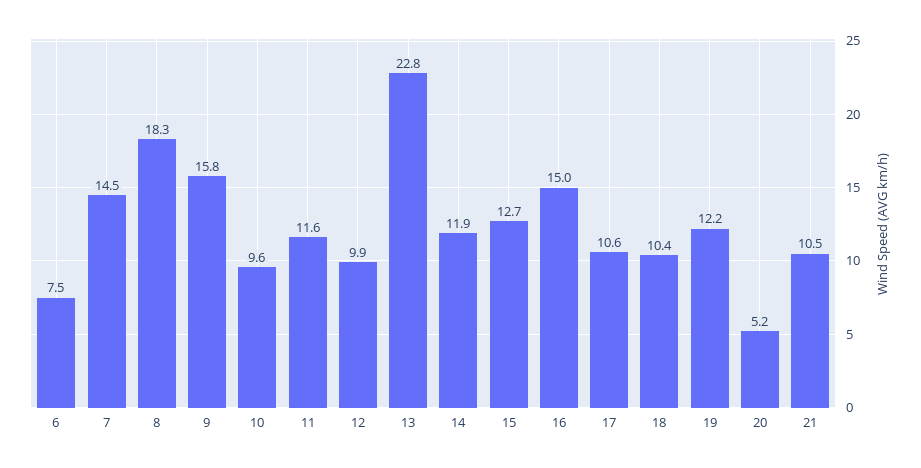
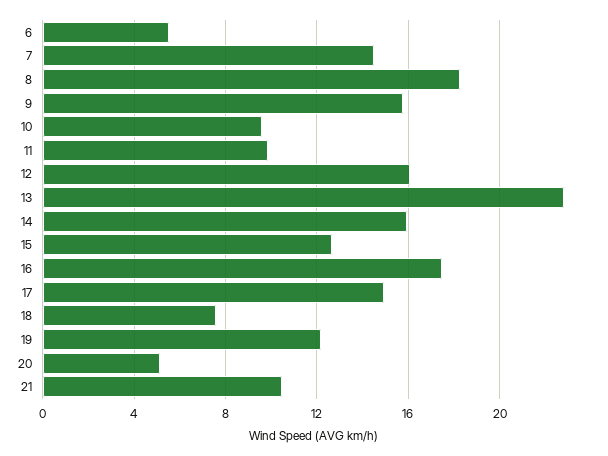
6: 7.5 -> 5.5
11: 11.6 -> 10
12: 9.9 -> 16
14: 11.9 -> 16
16: 15 -> 17.5
17: 10.6 -> 15
18: 10.4 -> 7.5

